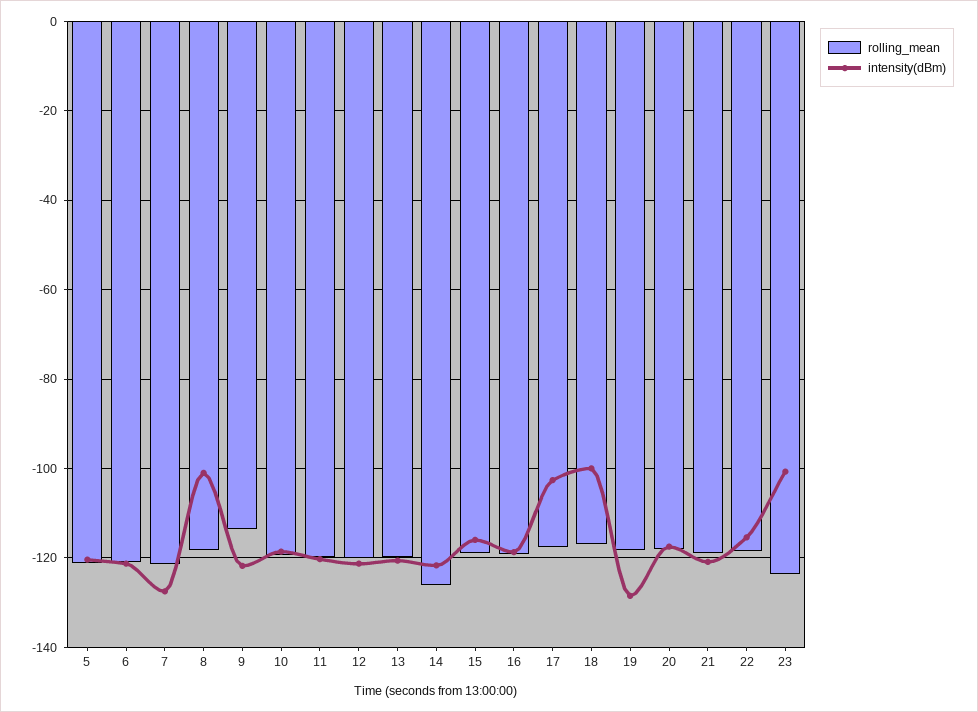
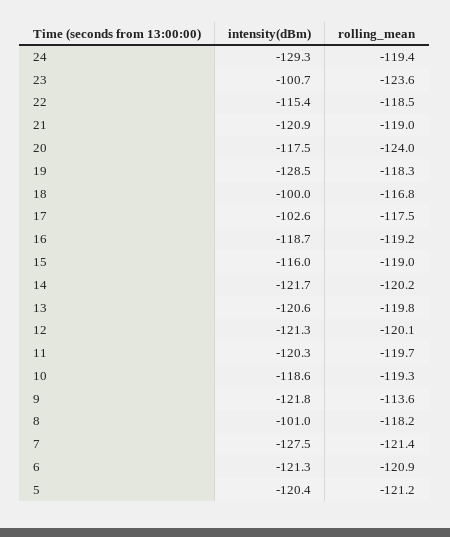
rolling_mean, 14: -126 -> -120.2
rolling_mean, 20: -118 -> -124
intensity(dBm), 24: none -> -129.3
rolling_mean, 24: none -> -119.4

